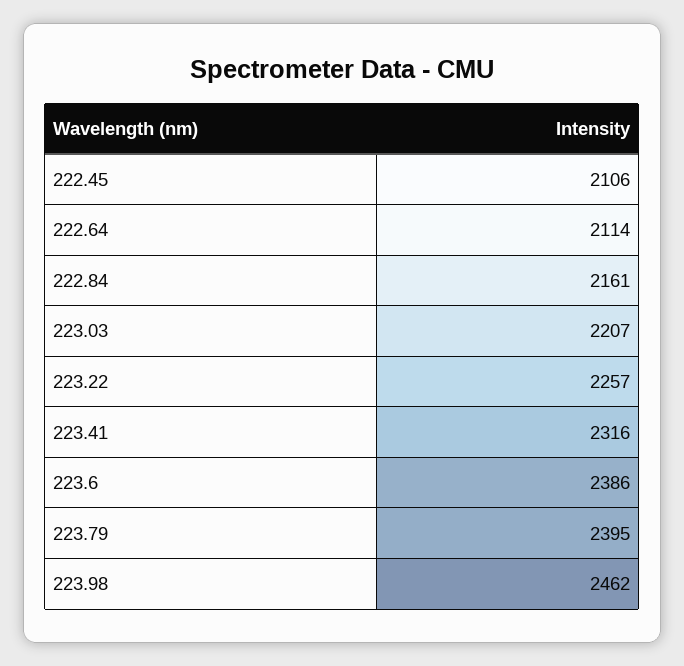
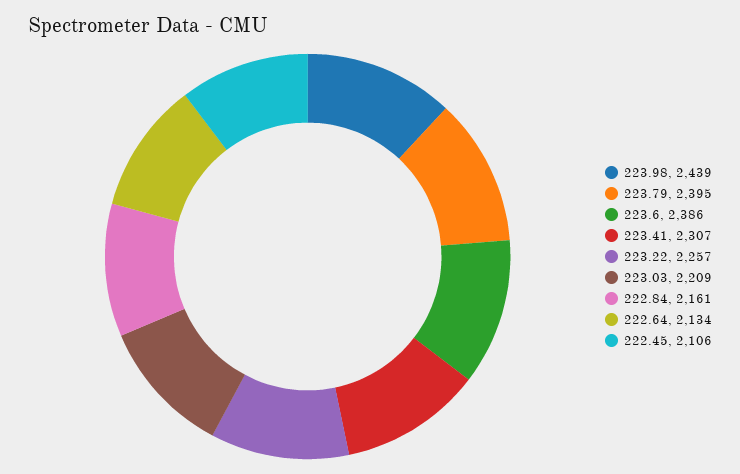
222.64: 2114 -> 2134
223.03: 2207 -> 2209
223.41: 2316 -> 2307
223.98: 2462 -> 2439

